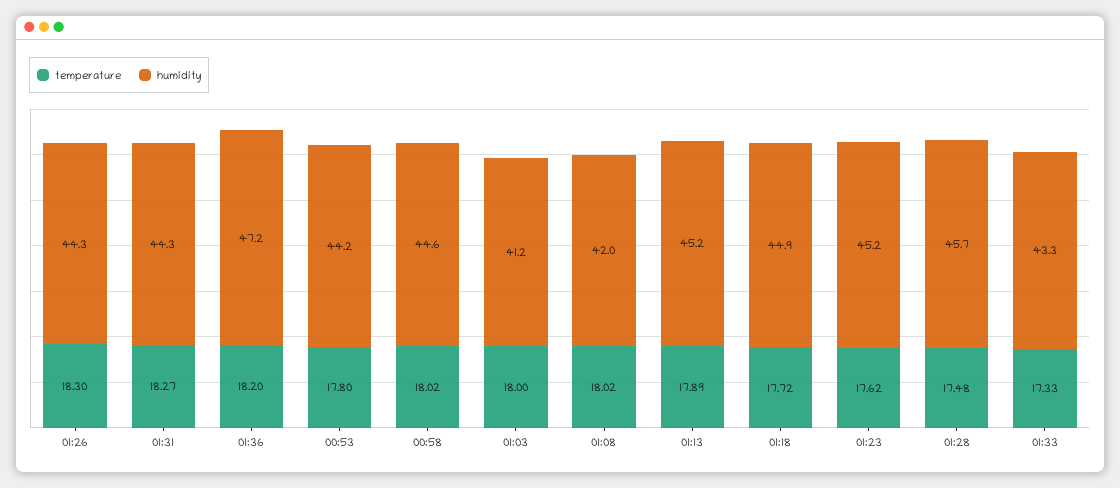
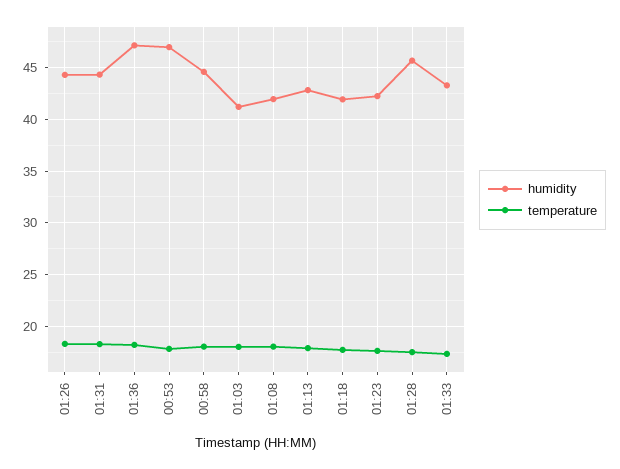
humidity, 00:53: 44.2 -> 47
humidity, 01:13: 45.2 -> 43
humidity, 01:18: 44.9 -> 42
humidity, 01:23: 45.2 -> 42

